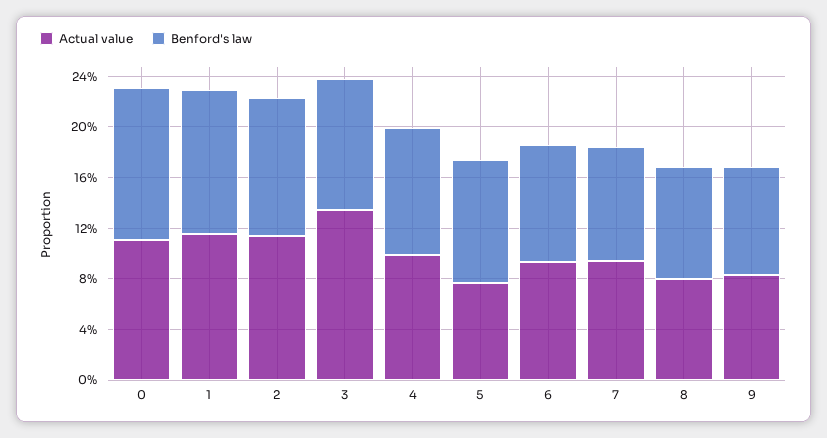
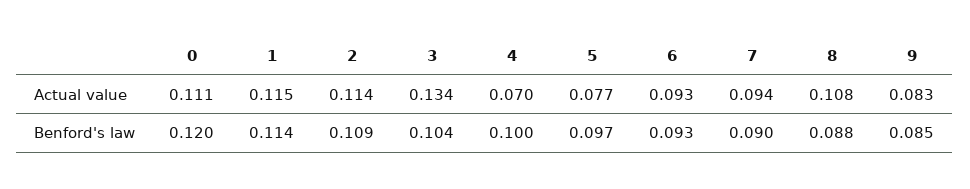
Actual value, 4: 0.1 -> 0.07
Actual value, 8: 0.08 -> 0.108

